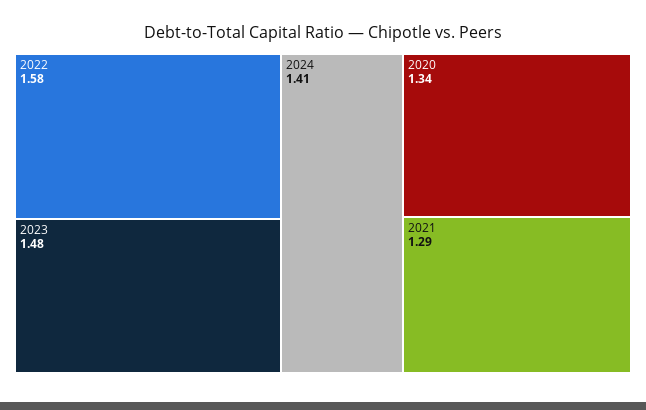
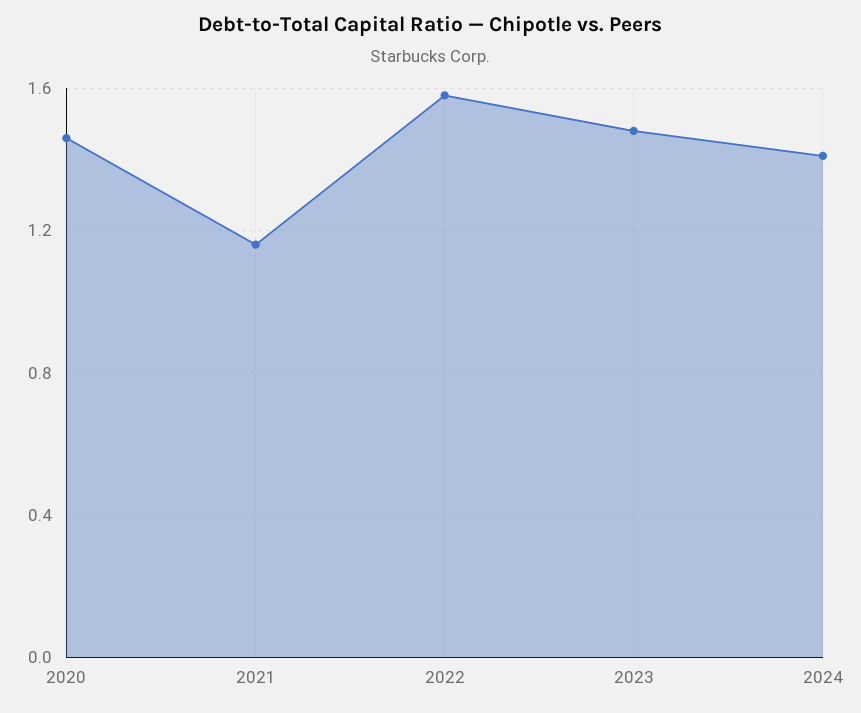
2020: 1.34 -> 1.45
2021: 1.29 -> 1.15

